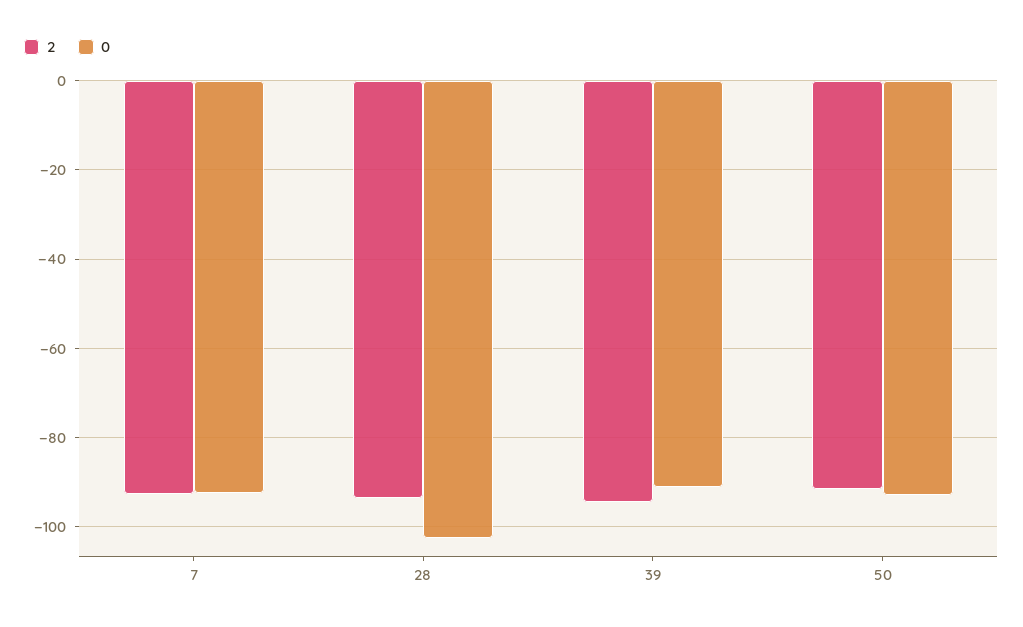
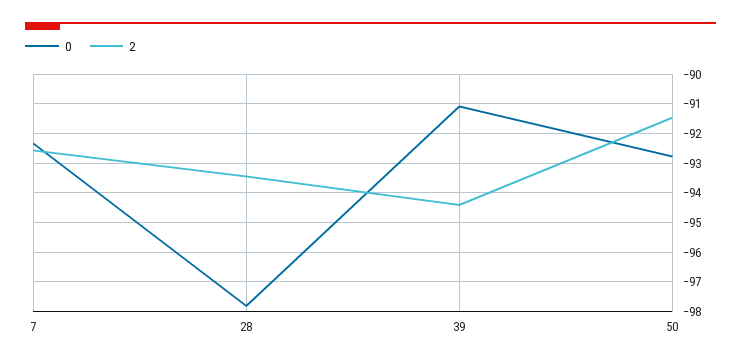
0, 28: -102 -> -97.75

